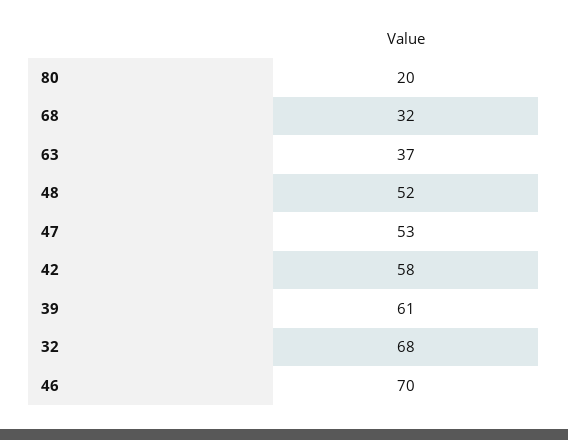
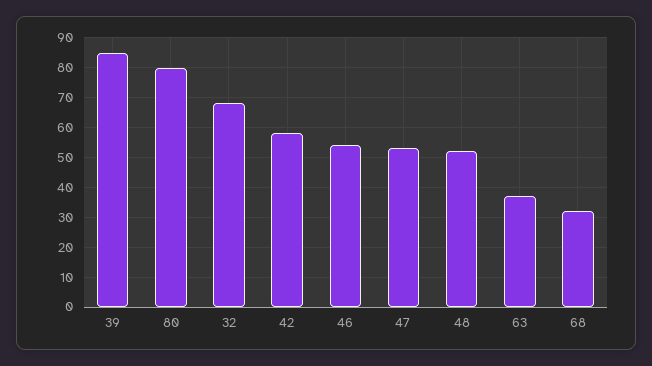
80: 20 -> 80
39: 61 -> 85
46: 70 -> 55

